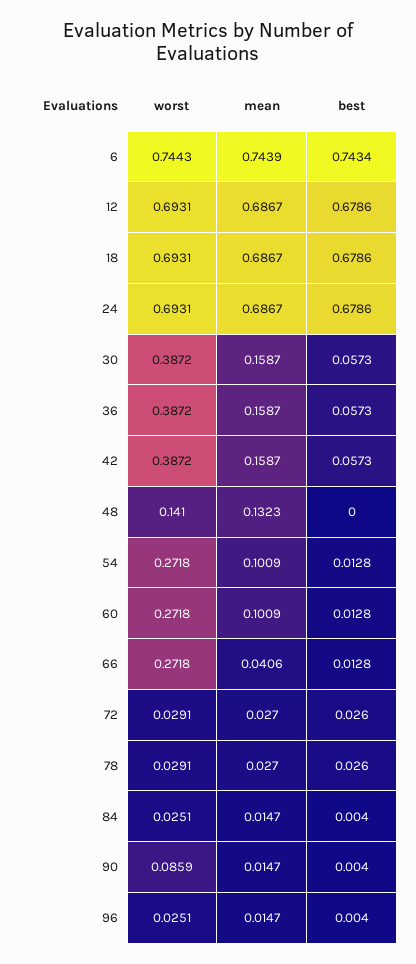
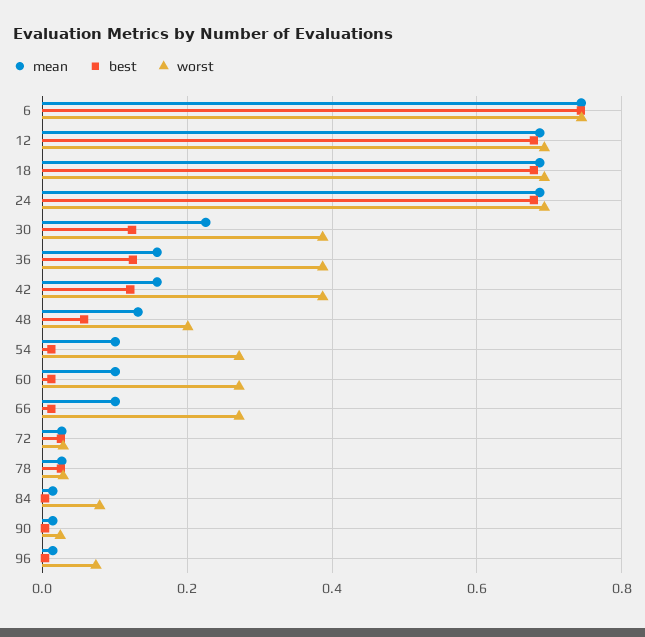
mean, 30: 0.1587 -> 0.22
best, 30: 0.0573 -> 0.12
best, 36: 0.0573 -> 0.12
best, 42: 0.0573 -> 0.12
worst, 48: 0.141 -> 0.2
best, 48: 0 -> 0.06
mean, 66: 0.0406 -> 0.1
worst, 84: 0.0251 -> 0.08
worst, 90: 0.0859 -> 0.02
worst, 96: 0.0251 -> 0.08

